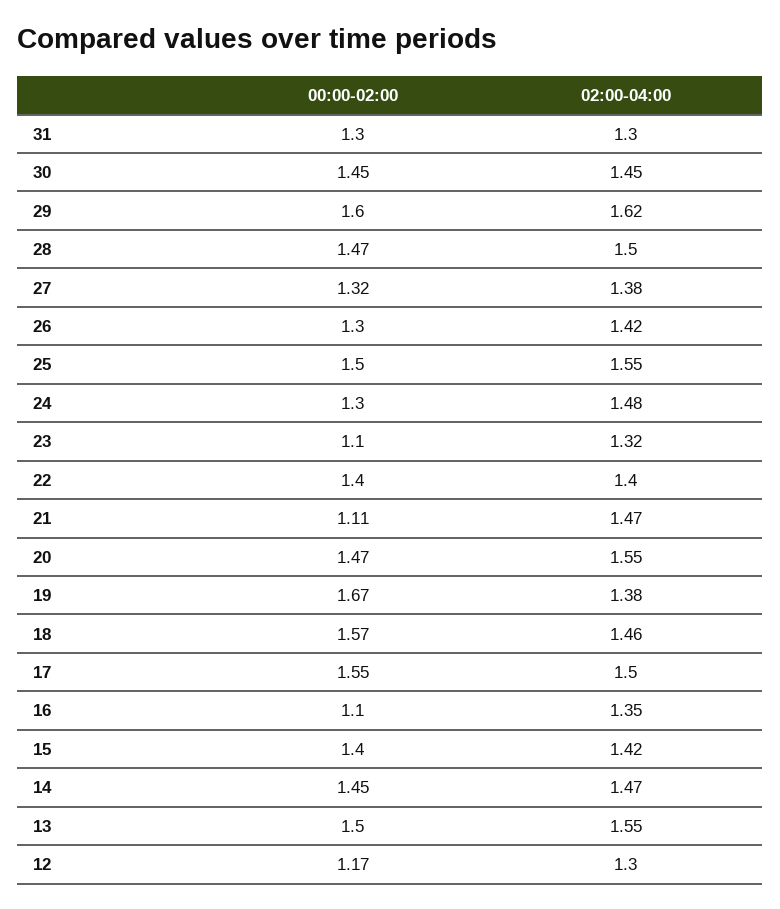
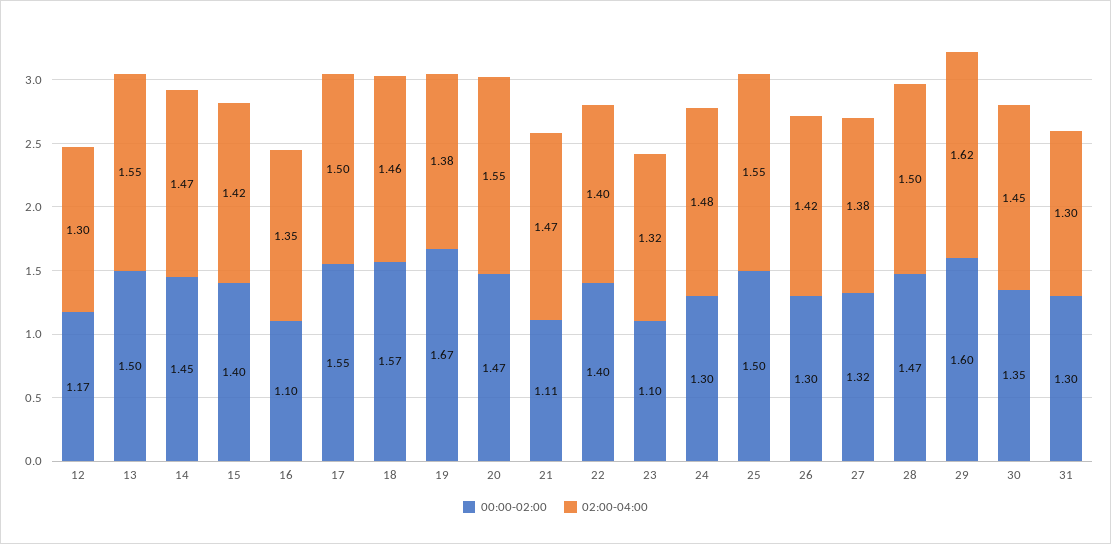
00:00-02:00, 30: 1.45 -> 1.35

